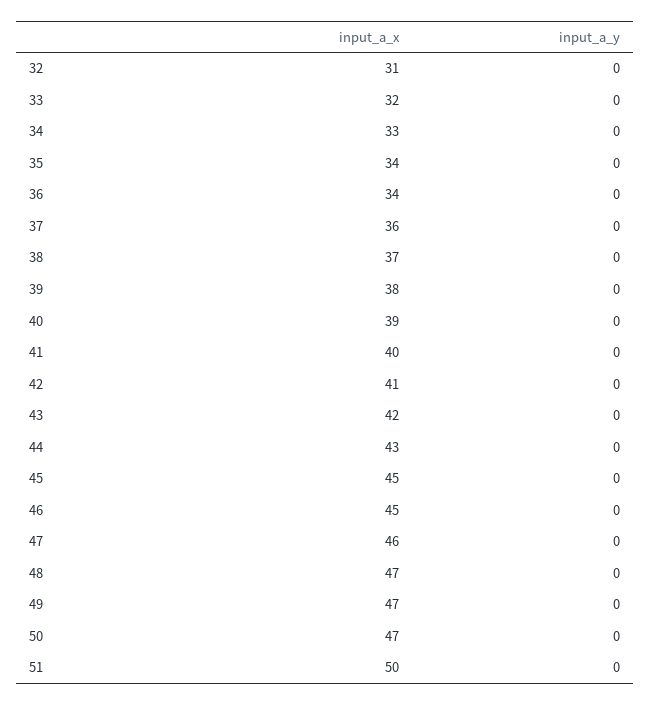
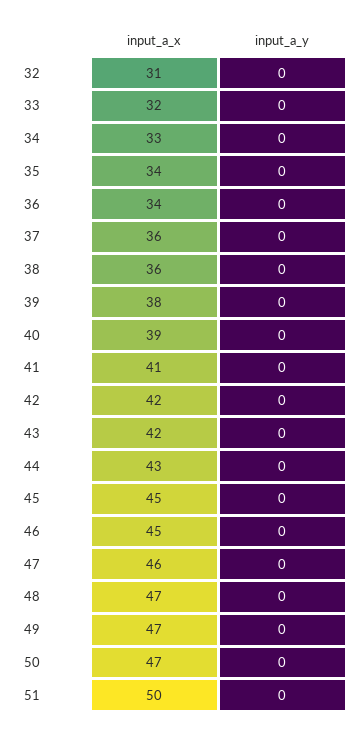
input_a_x, 38: 37 -> 36
input_a_x, 41: 40 -> 41
input_a_x, 42: 41 -> 42

